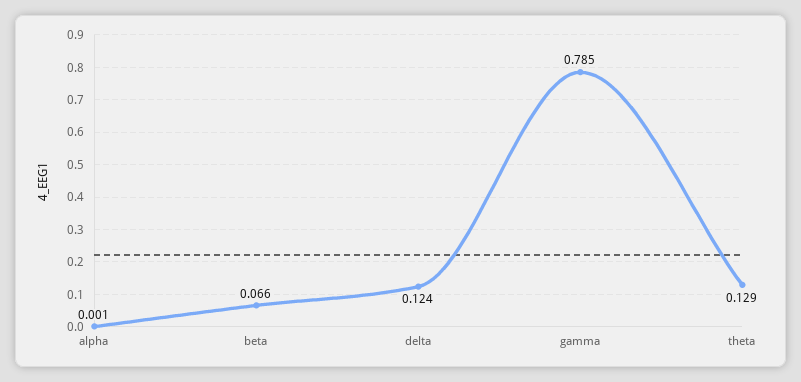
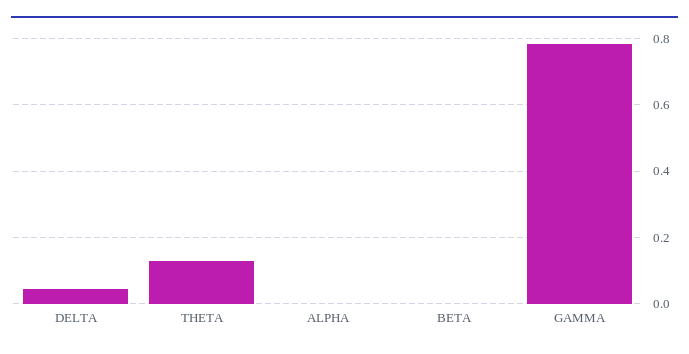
beta: 0.066 -> 0
delta: 0.124 -> 0.04

